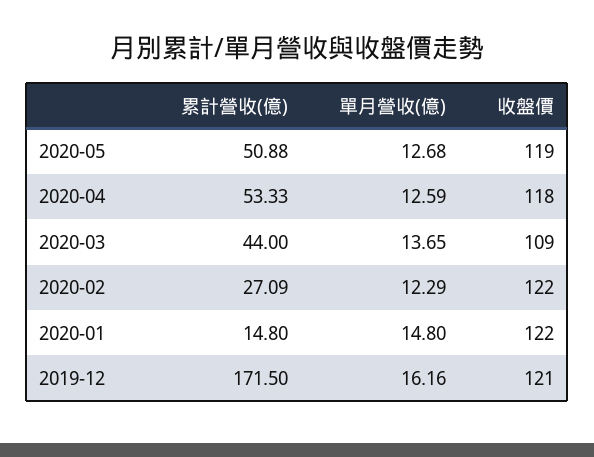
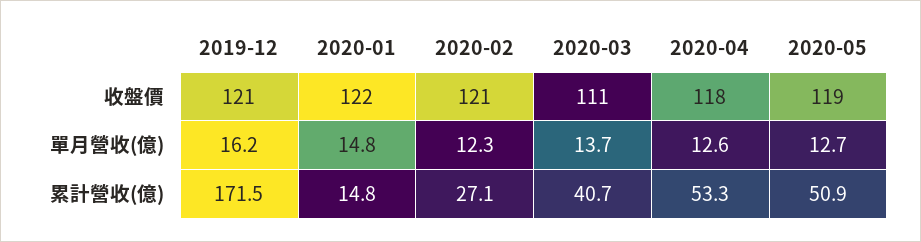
累計營收(億), 2020-03: 44 -> 40.7
收盤價, 2020-03: 109 -> 111
收盤價, 2020-02: 122 -> 121

